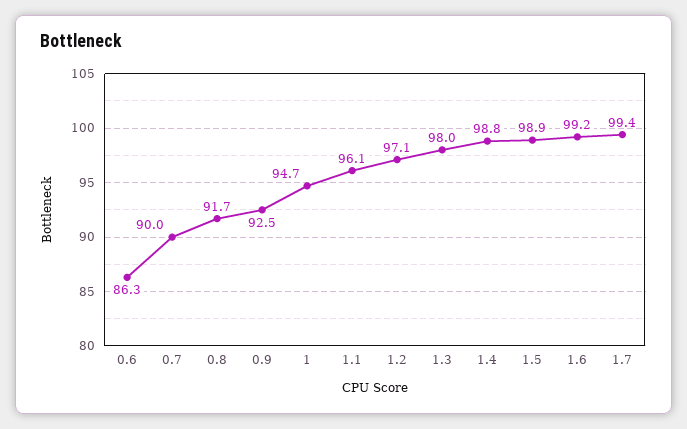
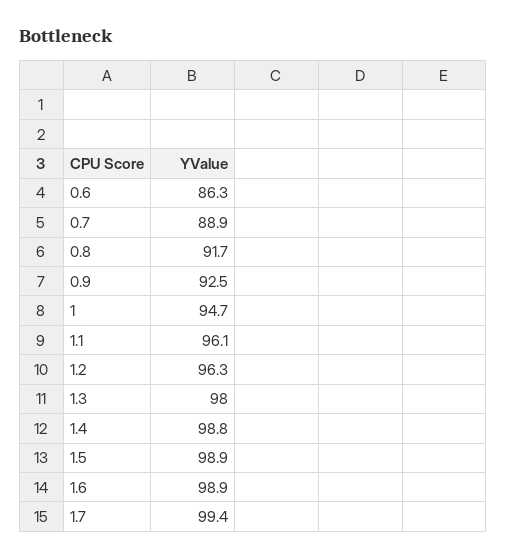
0.7: 90 -> 88.9
1.2: 97.1 -> 96.3
1.6: 99.2 -> 98.9

